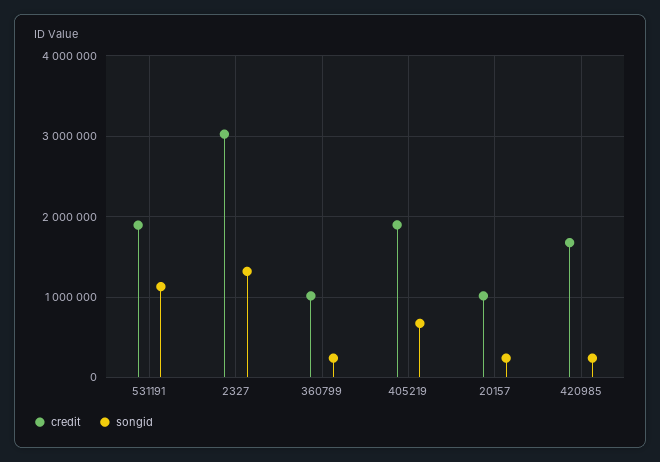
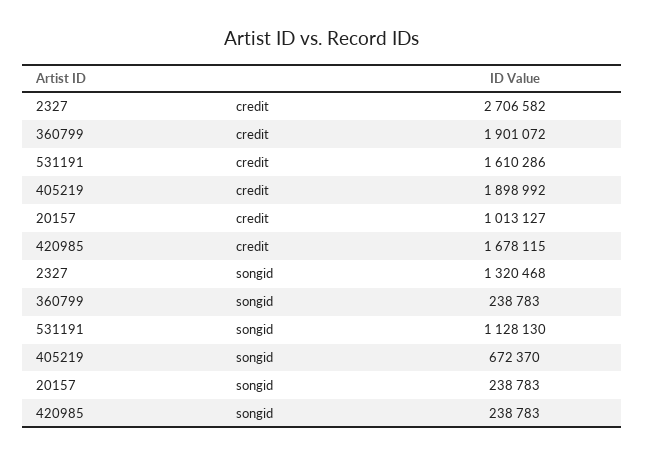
credit, 531191: 1900000 -> 1610286
credit, 2327: 3000000 -> 2706582
credit, 360799: 1000000 -> 1901072

